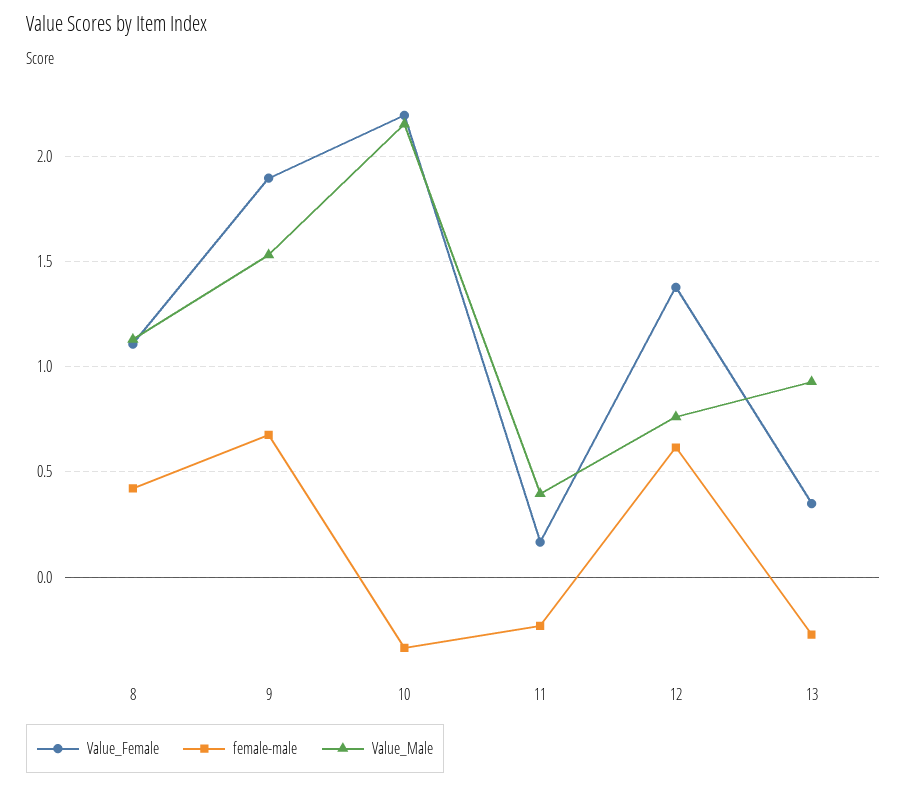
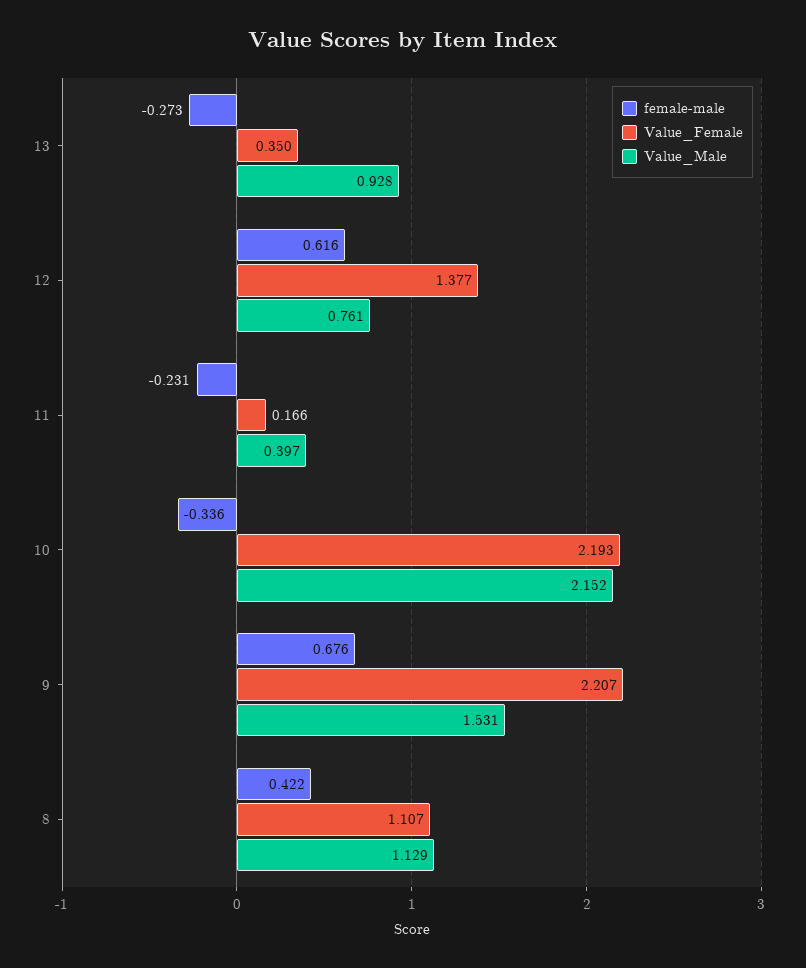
Value_Female, 9: 1.9 -> 2.207

